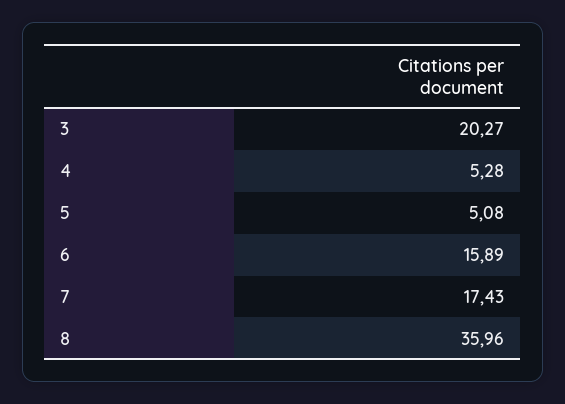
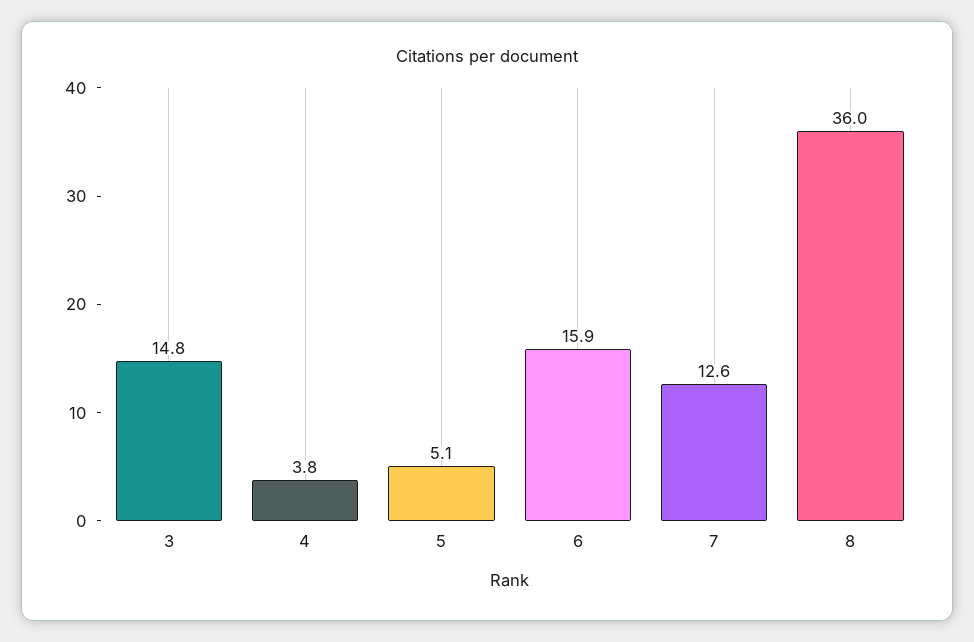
3: 20.27 -> 14.8
4: 5.28 -> 3.8
7: 17.43 -> 12.6

